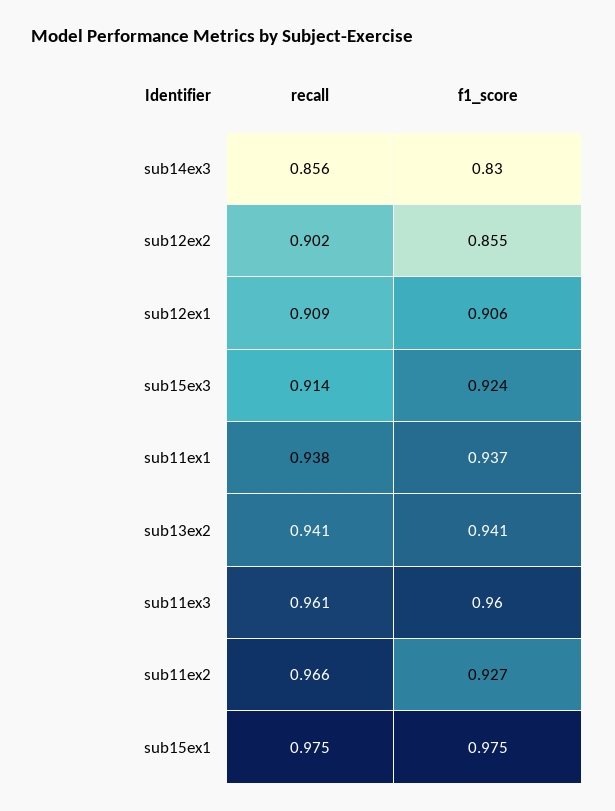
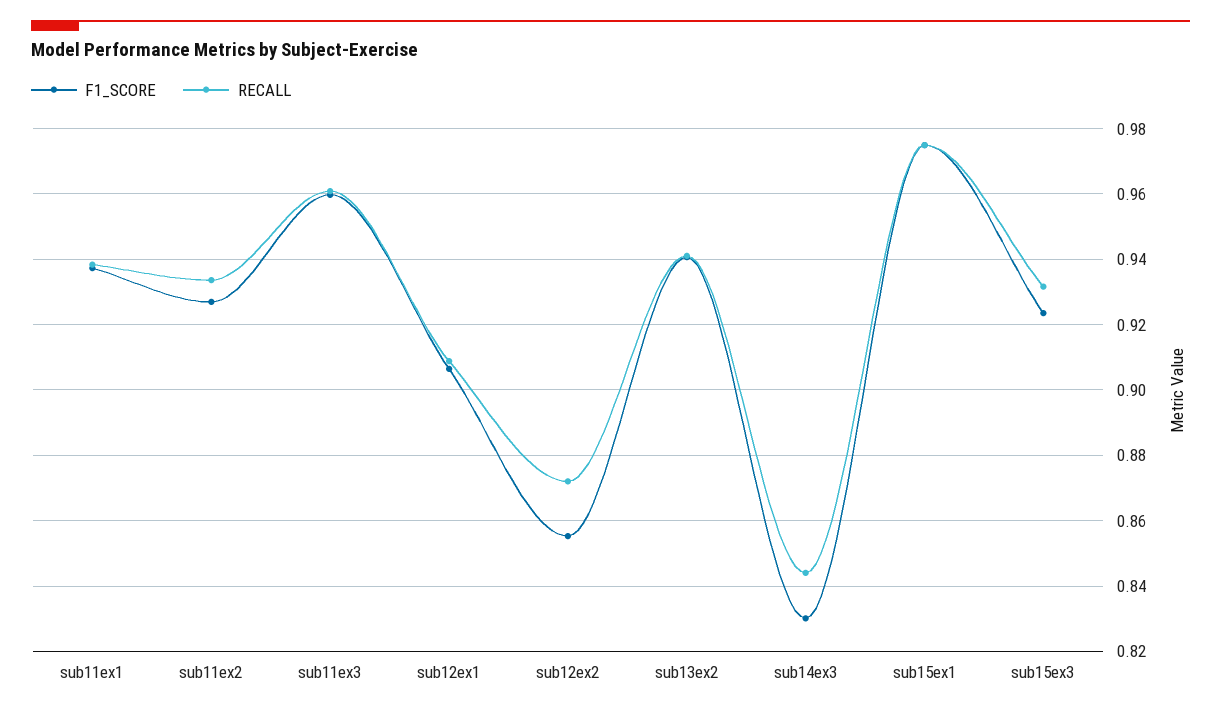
recall, sub14ex3: 0.856 -> 0.844
recall, sub12ex2: 0.902 -> 0.872
recall, sub15ex3: 0.914 -> 0.932
recall, sub11ex2: 0.966 -> 0.934

